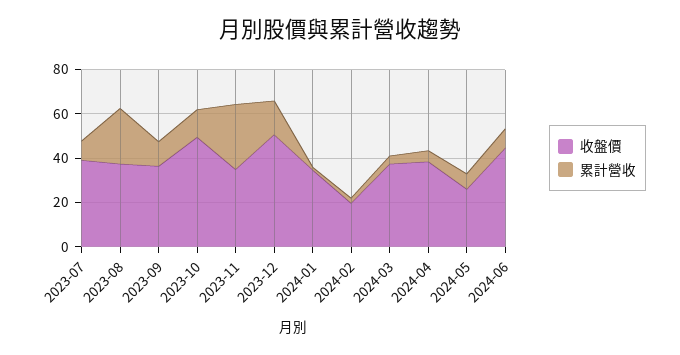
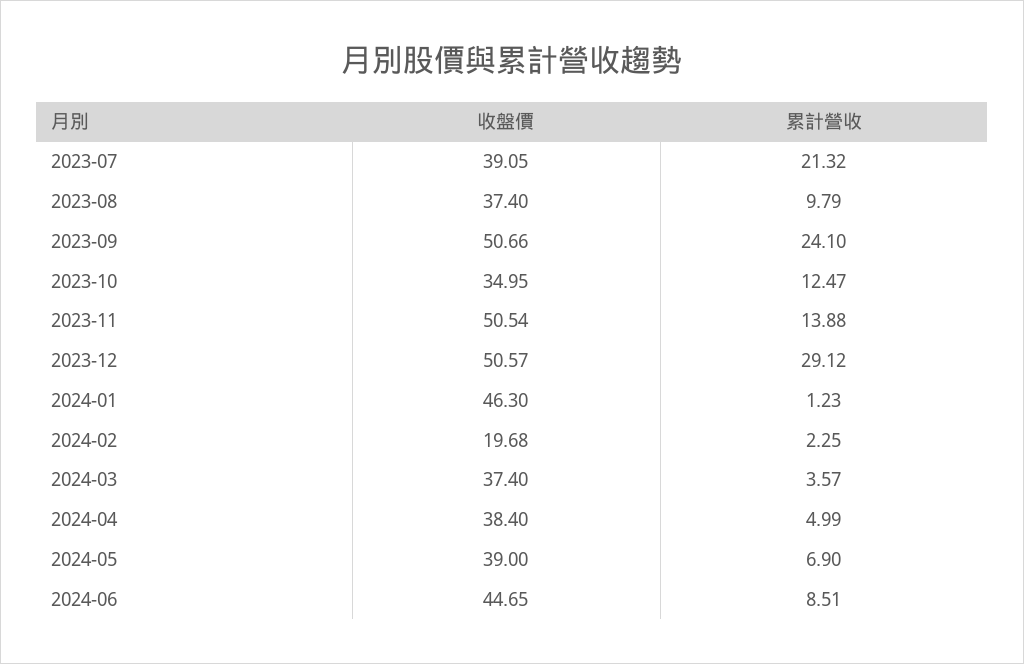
累計營收, 2023-07: 10 -> 21.32
累計營收, 2023-08: 25 -> 9.79
收盤價, 2023-09: 35 -> 50.66
累計營收, 2023-09: 10 -> 24.1
收盤價, 2023-10: 50 -> 34.95
收盤價, 2023-11: 35 -> 50.54
累計營收, 2023-11: 30 -> 13.88
累計營收, 2023-12: 15 -> 29.12
收盤價, 2024-01: 35 -> 46.3
收盤價, 2024-05: 25 -> 39

